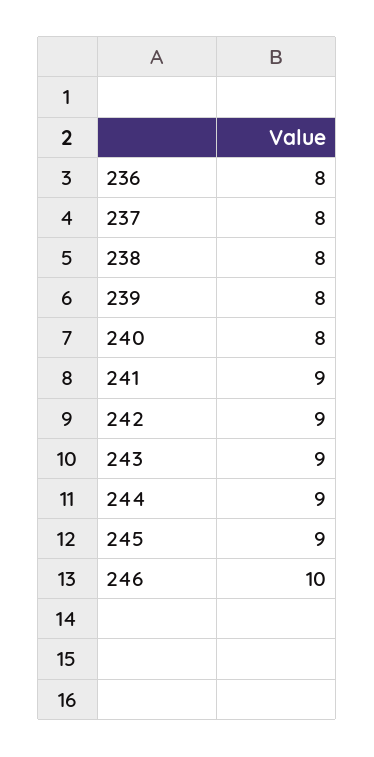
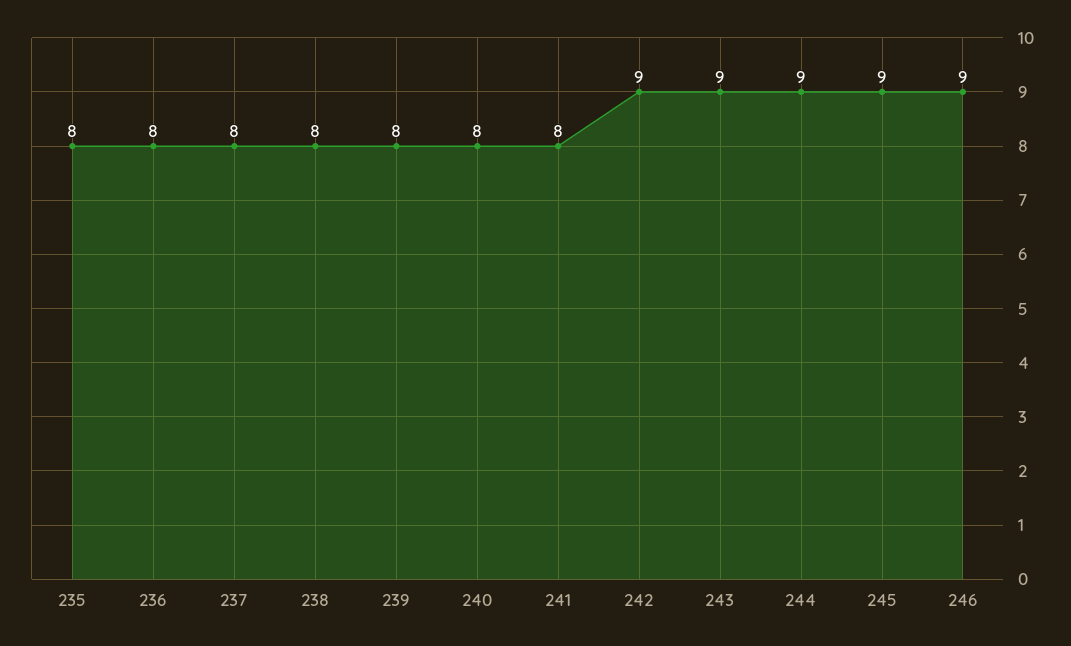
241: 9 -> 8
246: 10 -> 9
235: none -> 8

